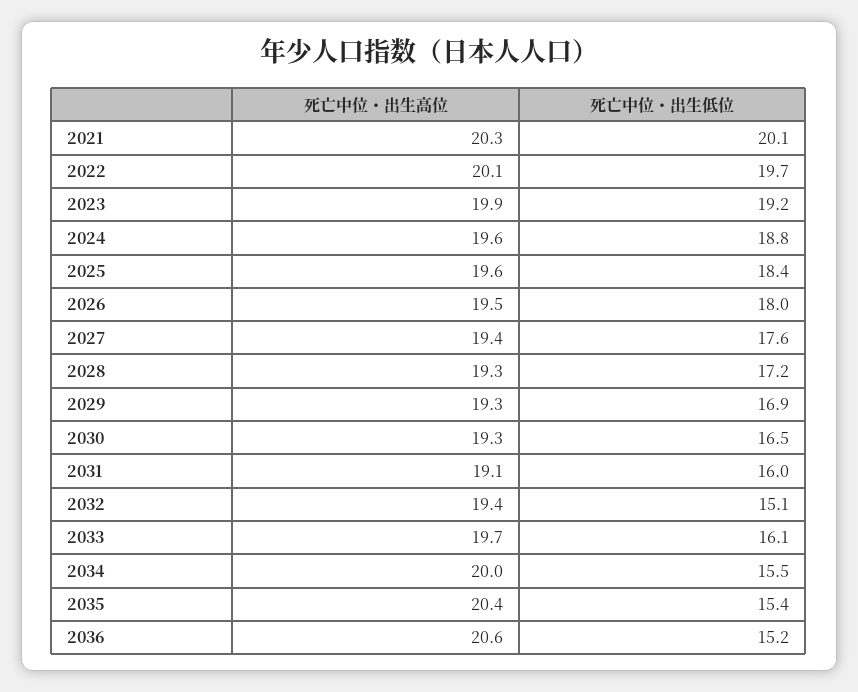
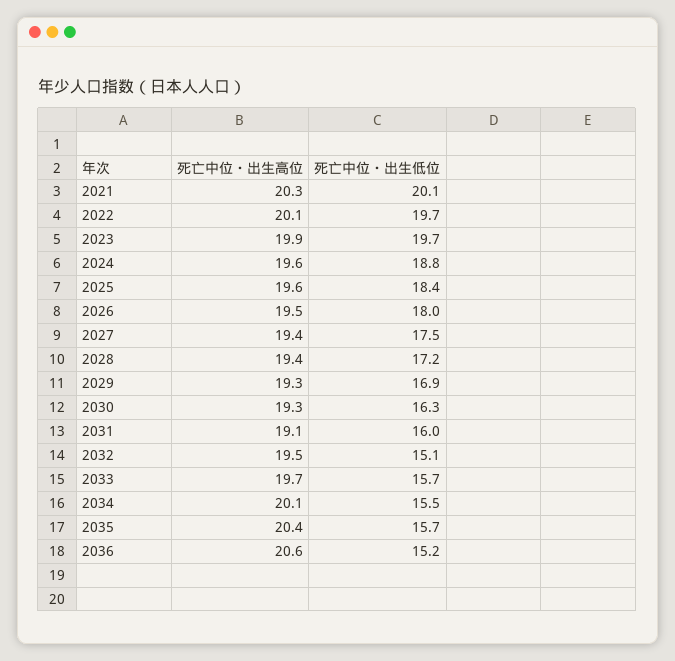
死亡中位・出生低位, 2023: 19.2 -> 19.7
死亡中位・出生低位, 2027: 17.6 -> 17.5
死亡中位・出生高位, 2028: 19.3 -> 19.4
死亡中位・出生低位, 2030: 16.5 -> 16.3
死亡中位・出生高位, 2032: 19.4 -> 19.5
死亡中位・出生低位, 2033: 16.1 -> 15.7
死亡中位・出生高位, 2034: 20 -> 20.1
死亡中位・出生低位, 2035: 15.4 -> 15.7

